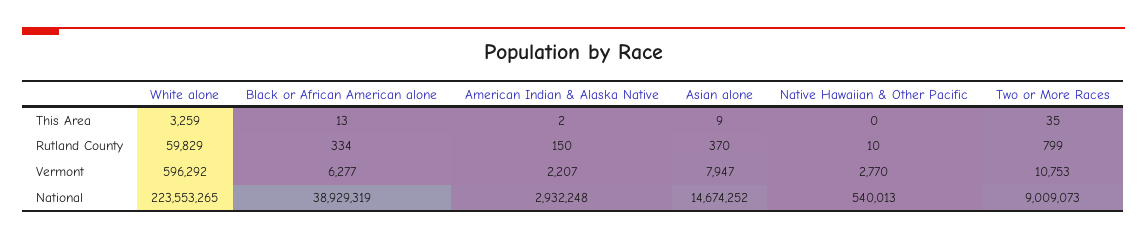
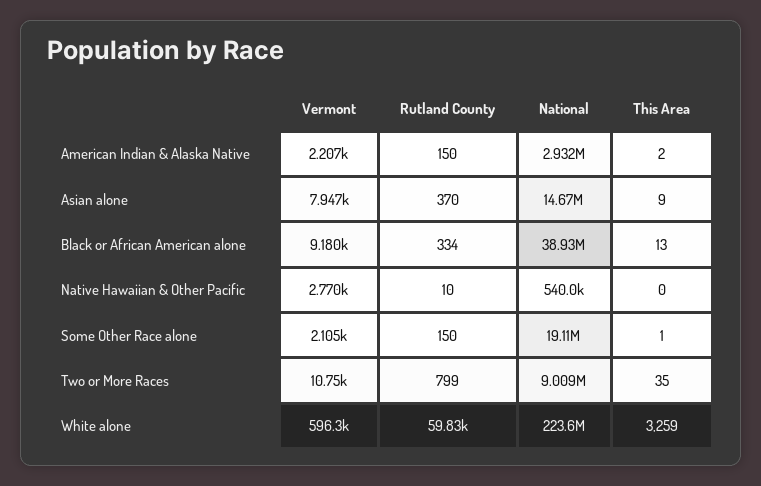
Black or African American alone, Vermont: 6277 -> 9180
Some Other Race alone, Vermont: none -> 2105
Some Other Race alone, Rutland County: none -> 150
Some Other Race alone, National: none -> 19110000
Some Other Race alone, This Area: none -> 1

